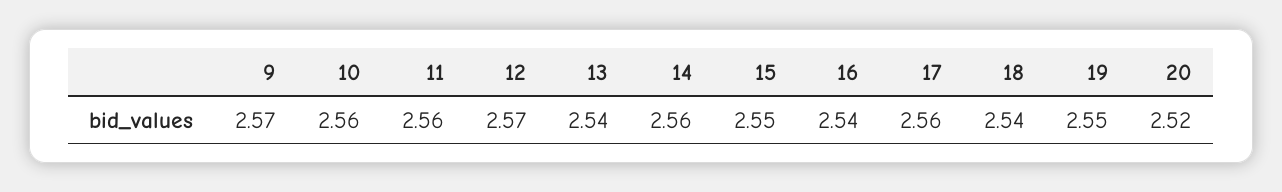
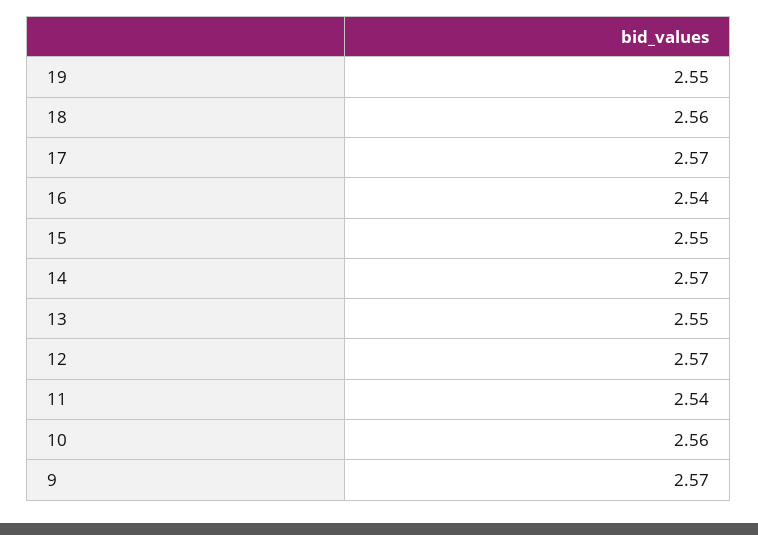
11: 2.56 -> 2.54
13: 2.54 -> 2.55
14: 2.56 -> 2.57
17: 2.56 -> 2.57
18: 2.54 -> 2.56
20: 2.52 -> none

